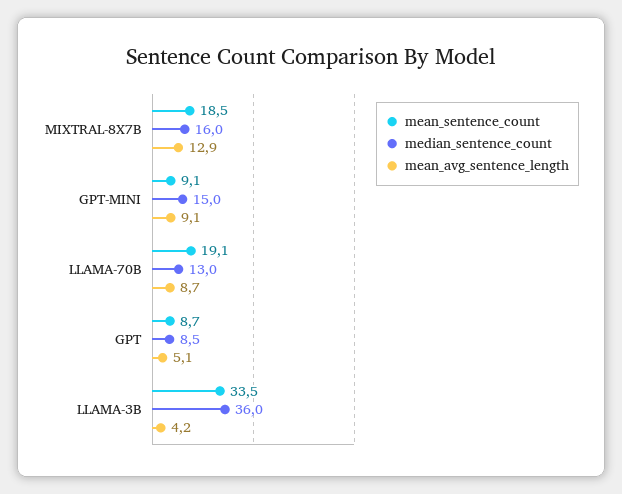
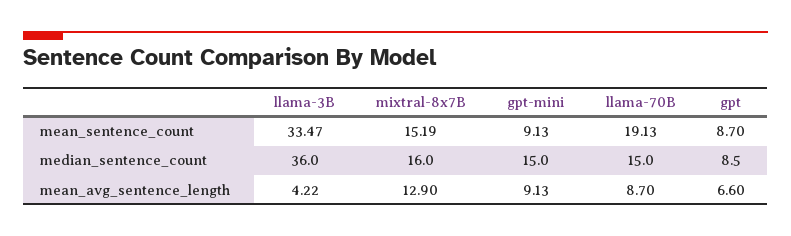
mean_sentence_count, MIXTRAL-8X7B: 18.5 -> 15.19
median_sentence_count, LLAMA-70B: 13 -> 15
mean_avg_sentence_length, GPT: 5.1 -> 6.6

